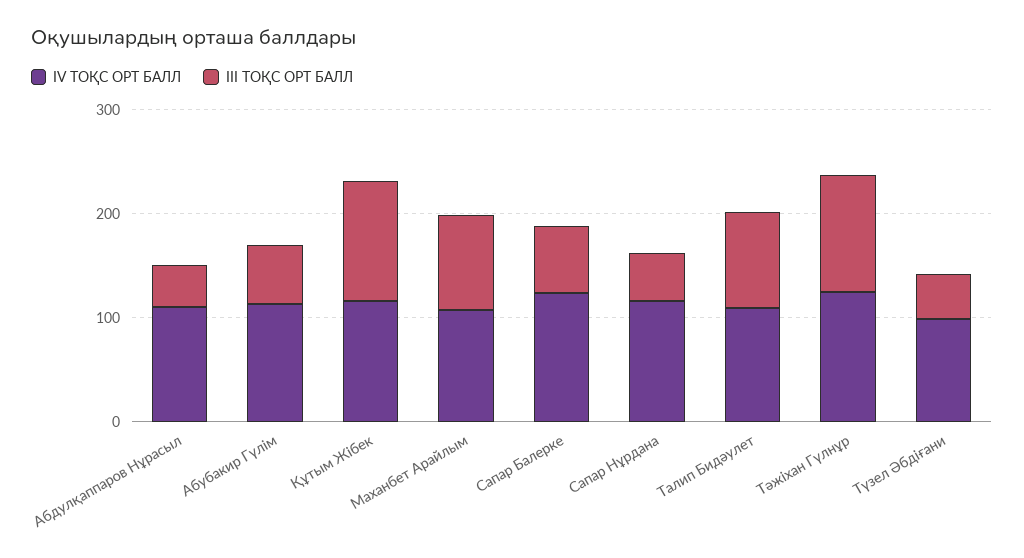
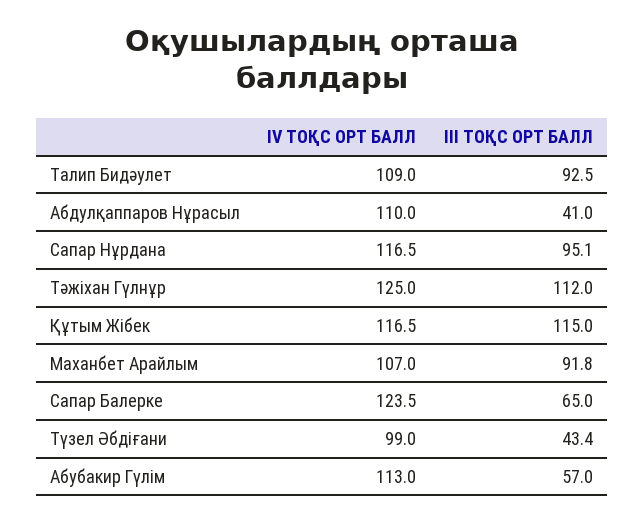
III ТОҚС ОРТ БАЛЛ, Сапар Нұрдана: 40 -> 95.1

